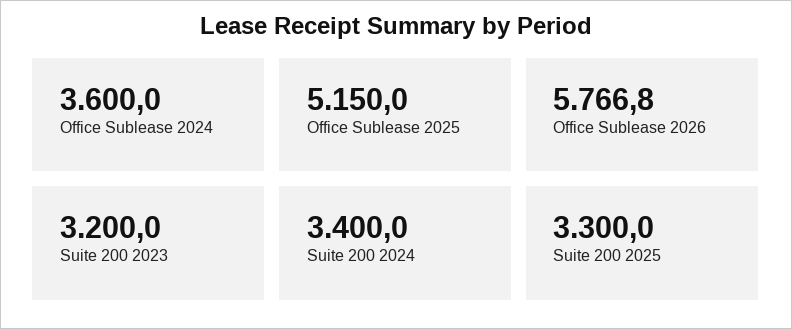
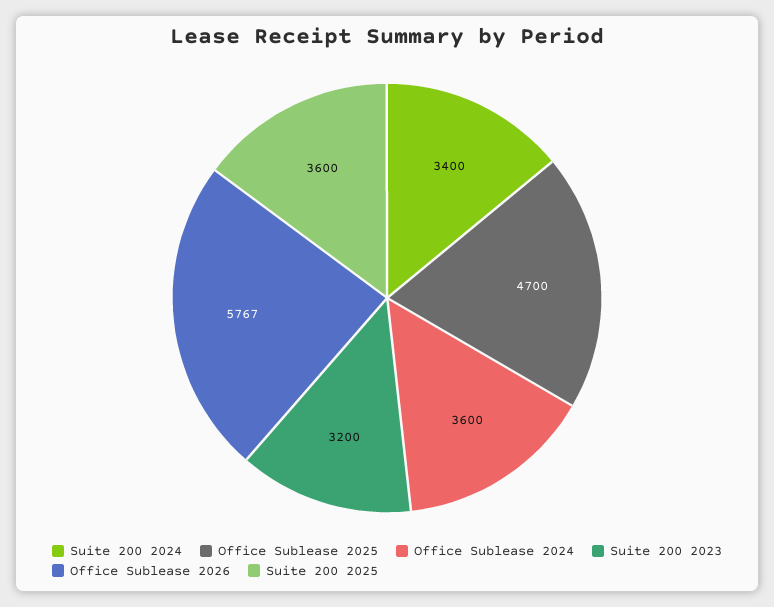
Office Sublease 2025: 5150 -> 4700
Suite 200 2025: 3300 -> 3600

